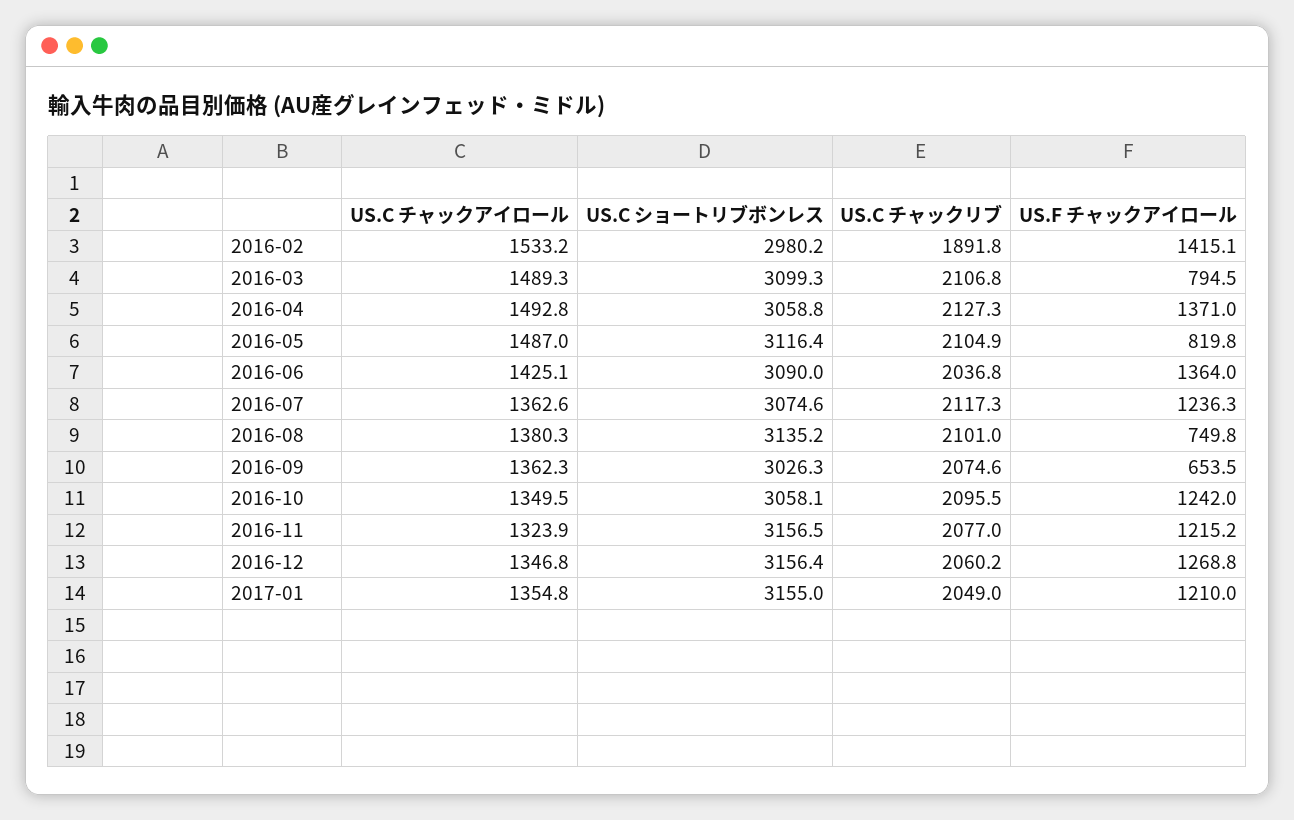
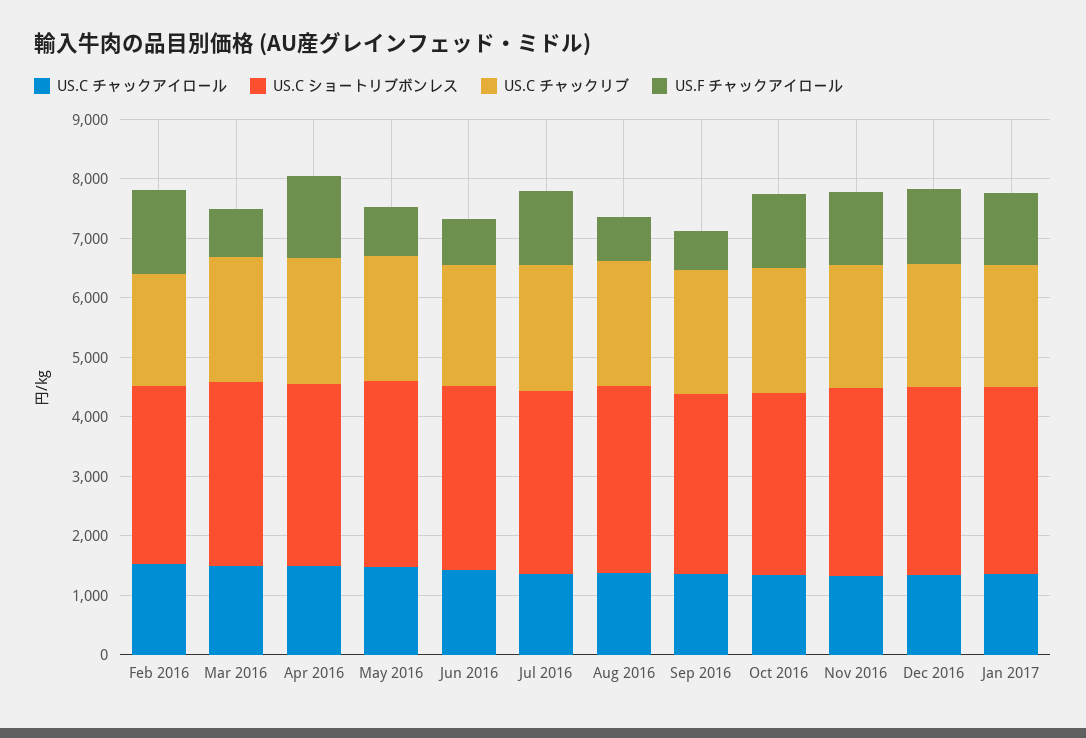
US.F チャックアイロール, 2016-06: 1364 -> 800

